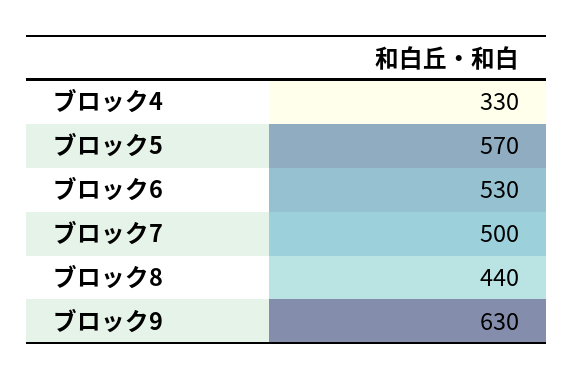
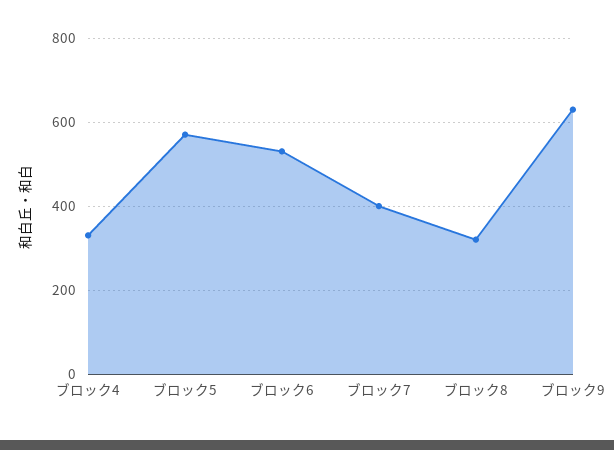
ブロック7: 500 -> 400
ブロック8: 440 -> 320

